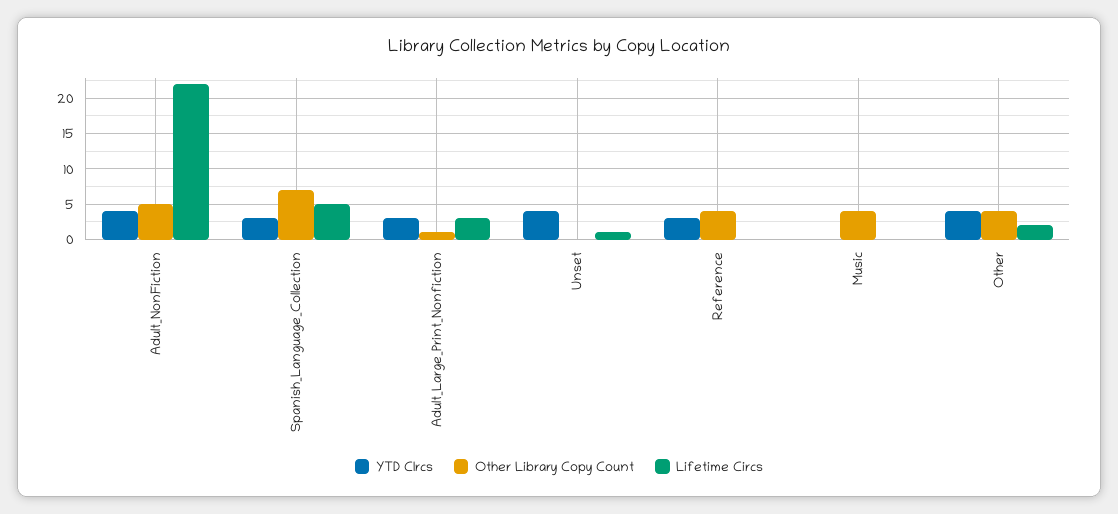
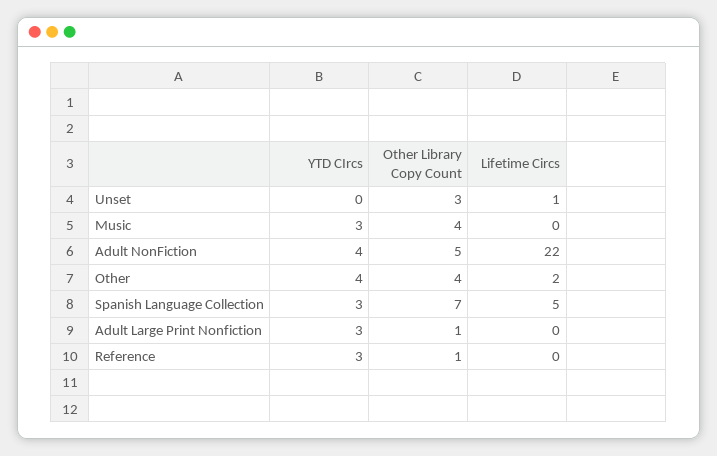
Lifetime Circs, Adult_Large_Print_Nonfiction: 3 -> 0
YTD CIrcs, Unset: 4 -> 0
Other Library Copy Count, Unset: 0 -> 3
Other Library Copy Count, Reference: 4 -> 1
YTD CIrcs, Music: 0 -> 3

